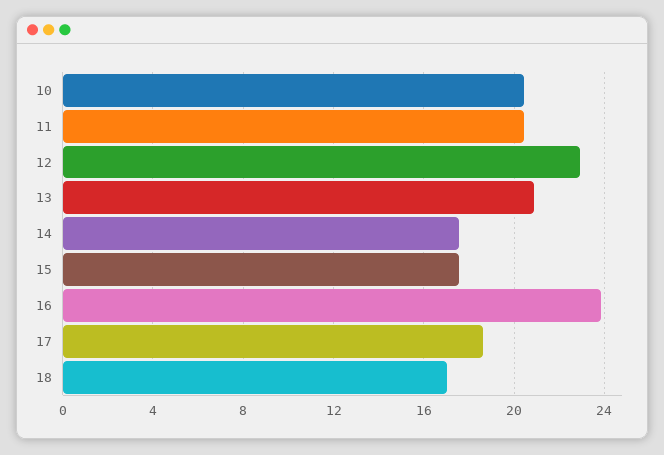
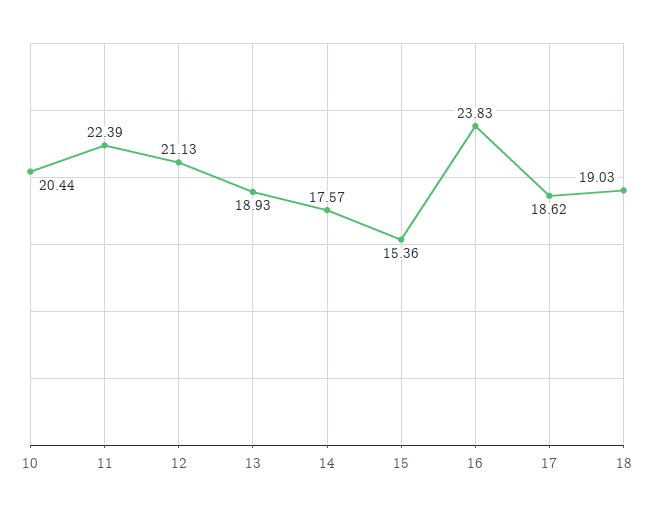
11: 20.5 -> 22.39
12: 23 -> 21.13
13: 21 -> 18.93
15: 17.5 -> 15.36
18: 17 -> 19.03

